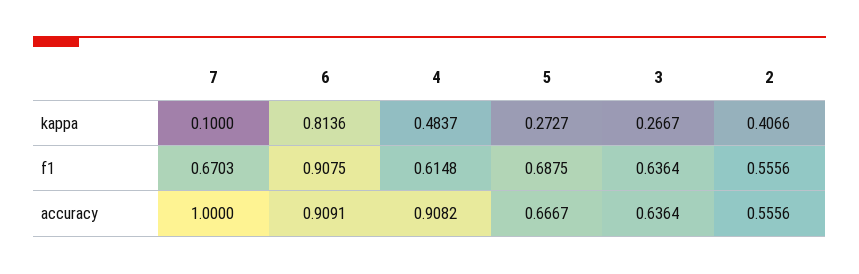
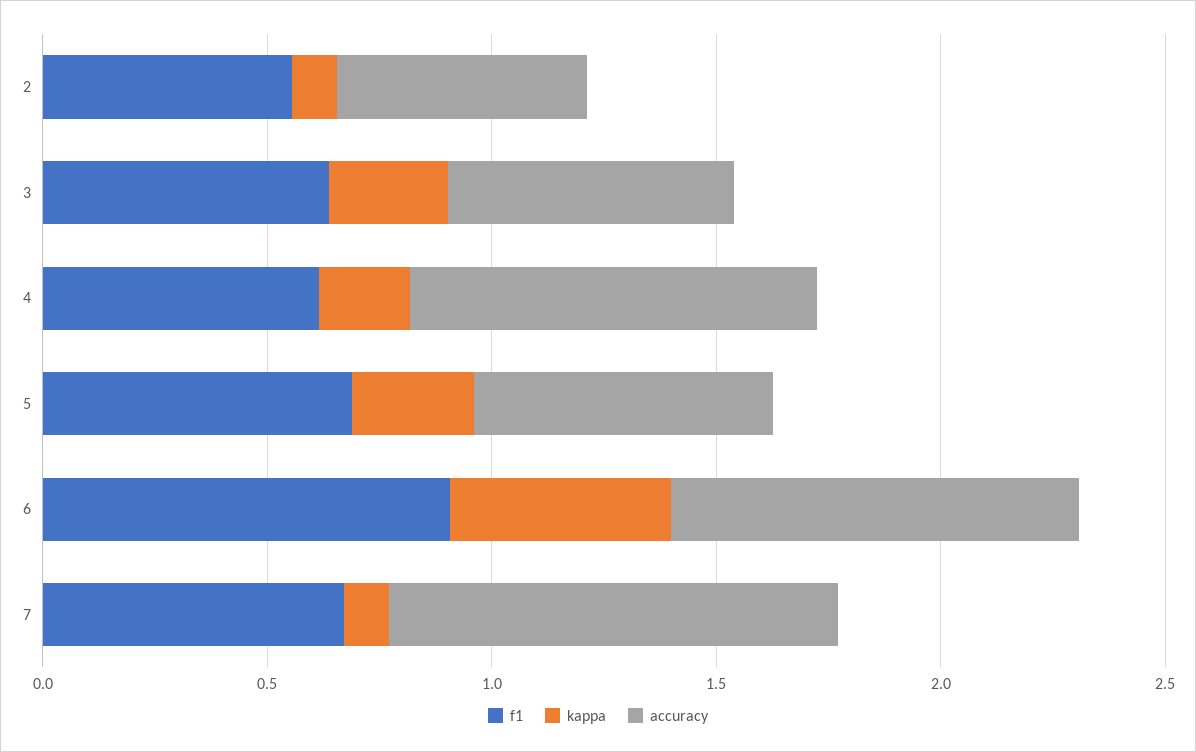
kappa, 6: 0.8136 -> 0.5
kappa, 4: 0.4837 -> 0.2
kappa, 2: 0.4066 -> 0.1

